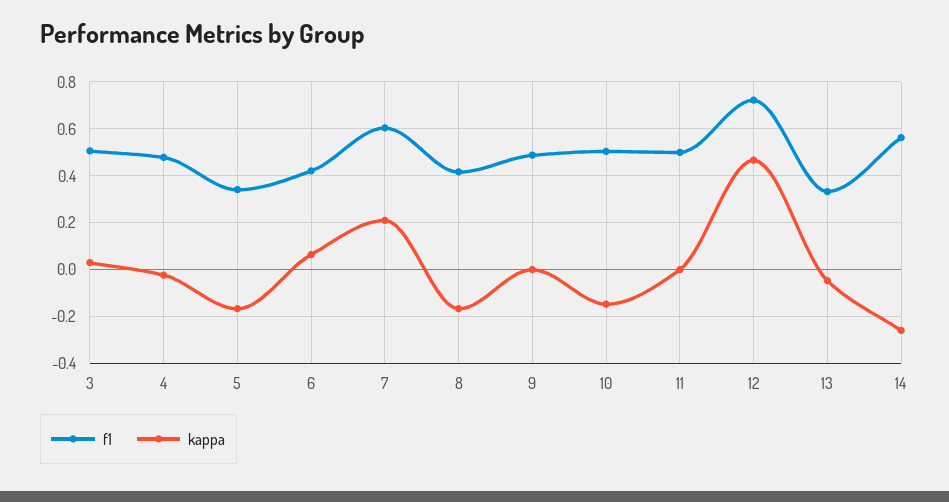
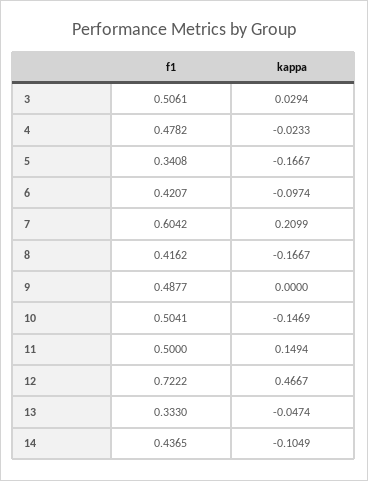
kappa, 6: 0.05 -> -0.0974
kappa, 11: 0 -> 0.1494
f1, 14: 0.55 -> 0.4365
kappa, 14: -0.25 -> -0.1049

